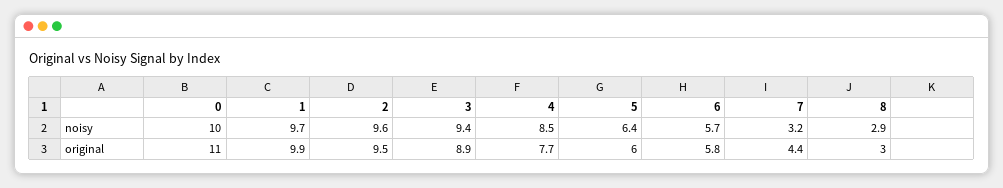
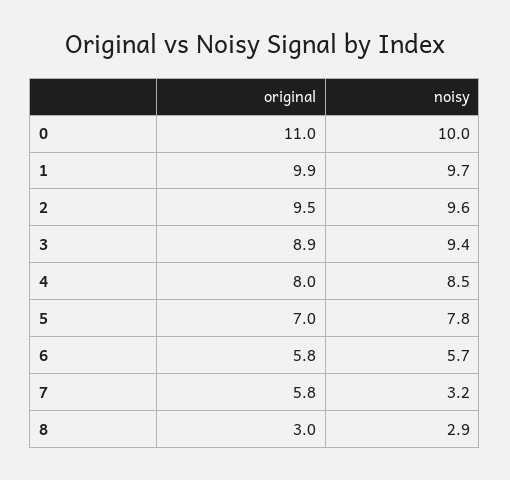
5, noisy: 6.4 -> 7.8
4, original: 7.7 -> 8
5, original: 6 -> 7
7, original: 4.4 -> 5.8

